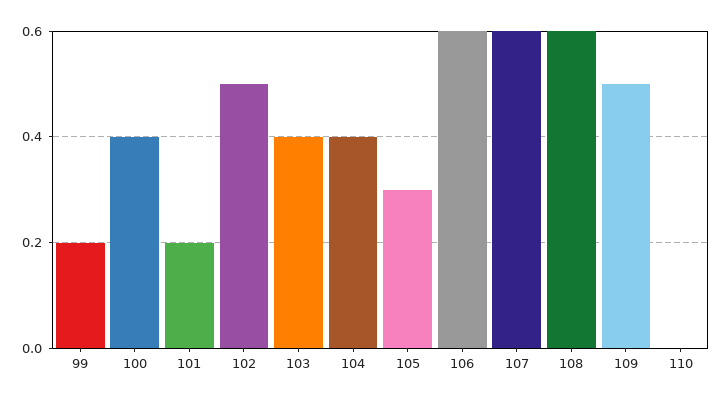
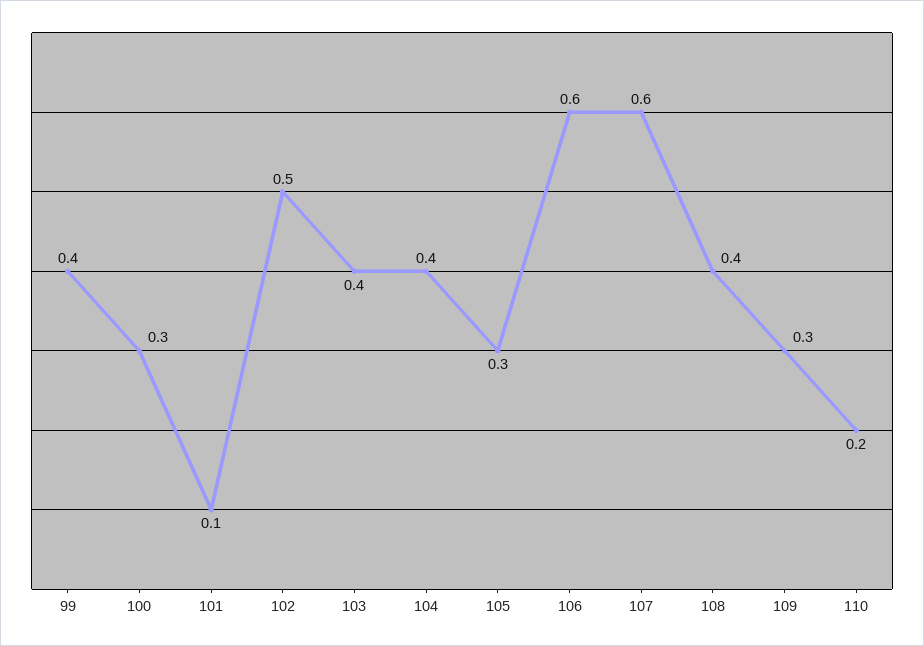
99: 0.2 -> 0.4
100: 0.4 -> 0.3
101: 0.2 -> 0.1
108: 0.6 -> 0.4
109: 0.5 -> 0.3
110: 0 -> 0.2

